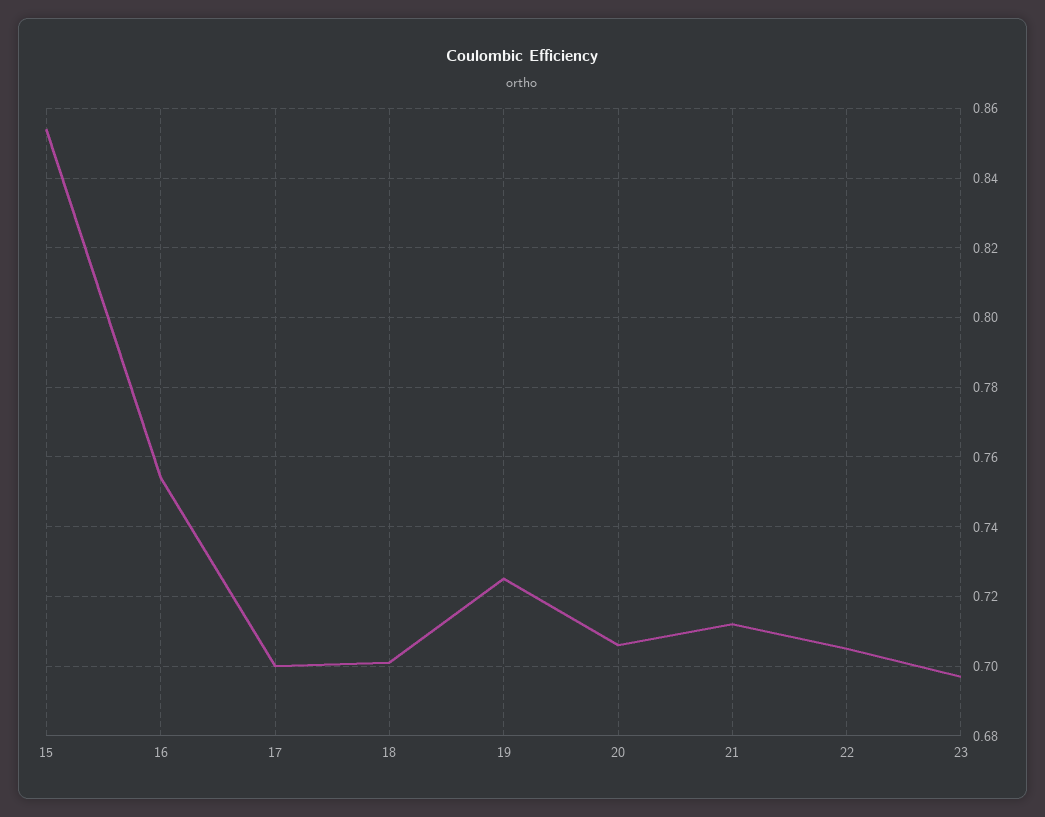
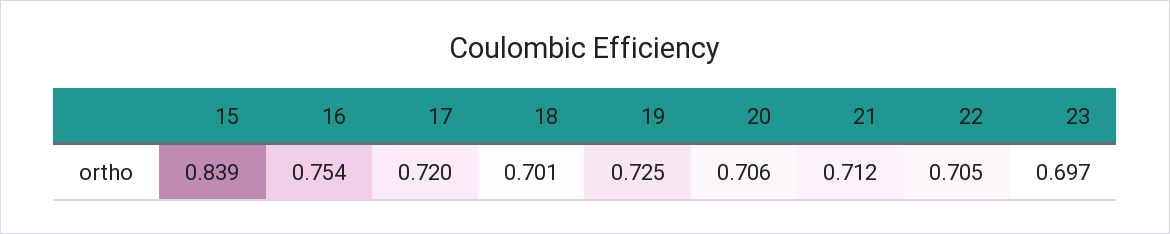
15: 0.855 -> 0.839
17: 0.7 -> 0.72

